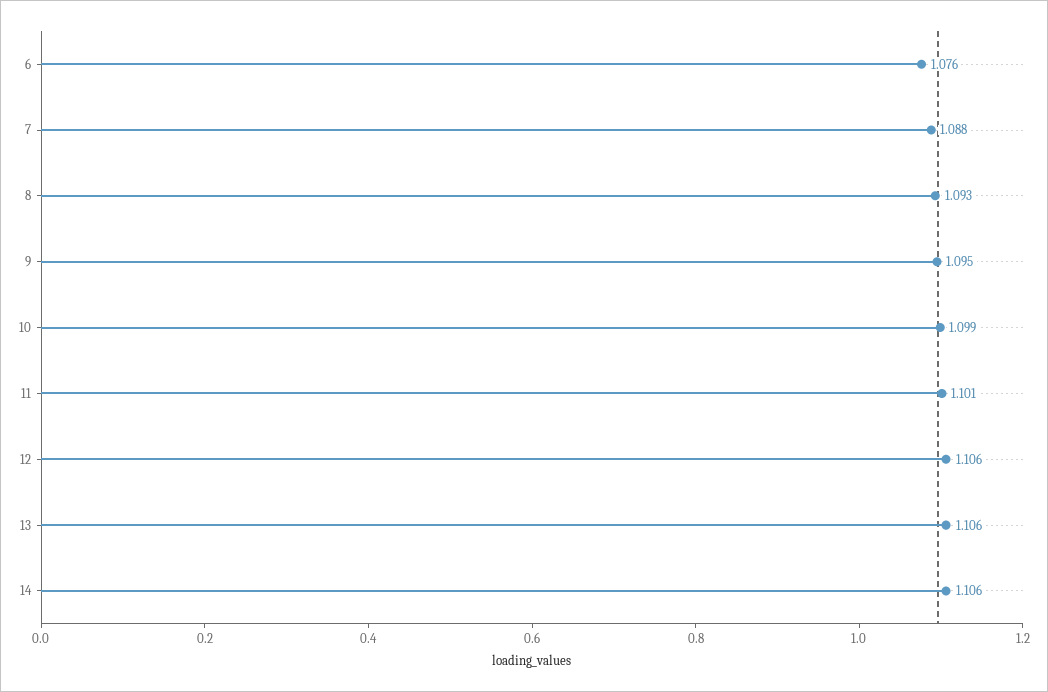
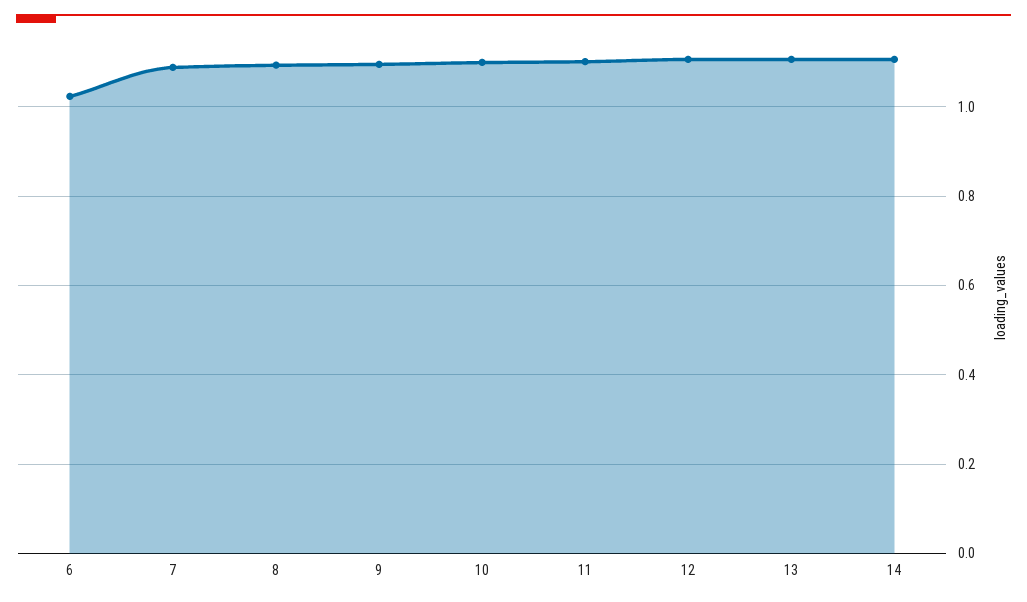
6: 1.076 -> 1.02

